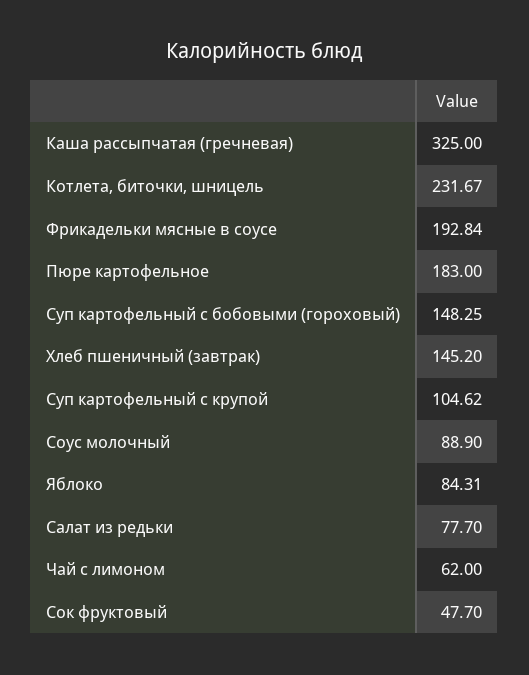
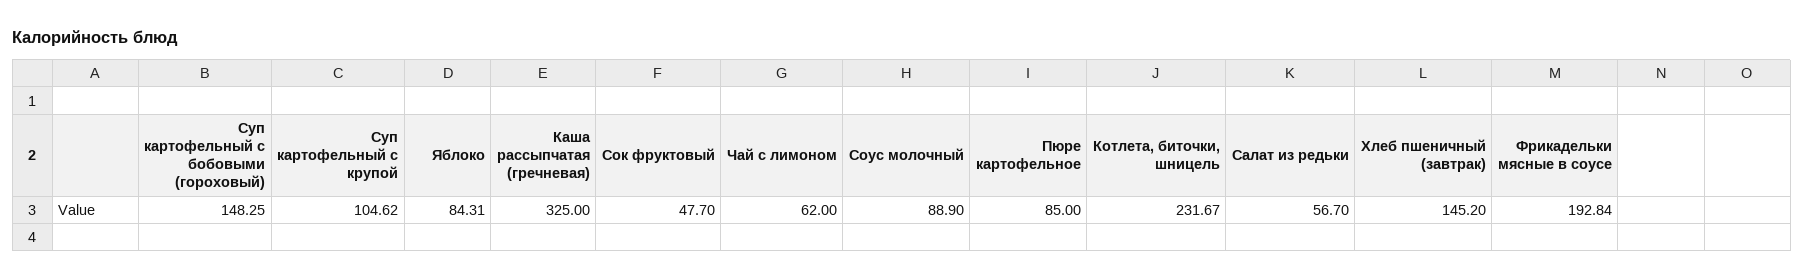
Пюре картофельное: 183 -> 85
Салат из редьки: 77.7 -> 56.7

